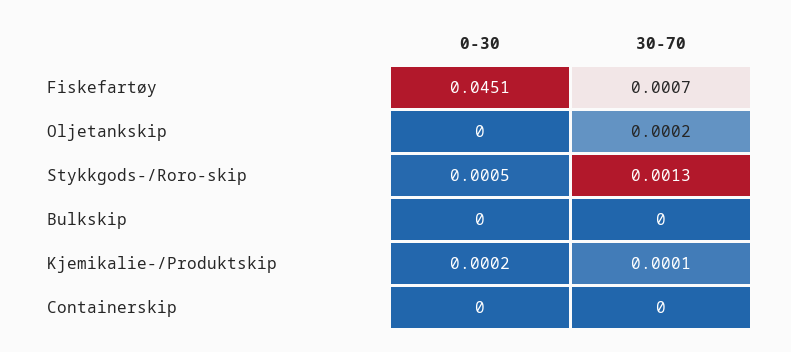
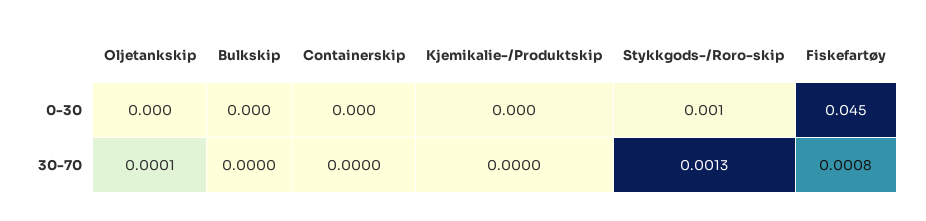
30-70, Fiskefartøy: 0.0007 -> 0.0008
30-70, Oljetankskip: 0.0002 -> 0.0001
30-70, Kjemikalie-/Produktskip: 0.0001 -> 0

